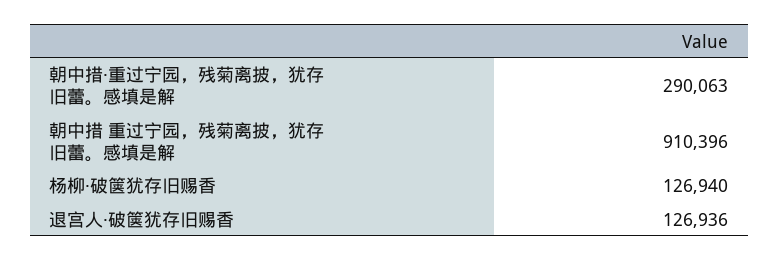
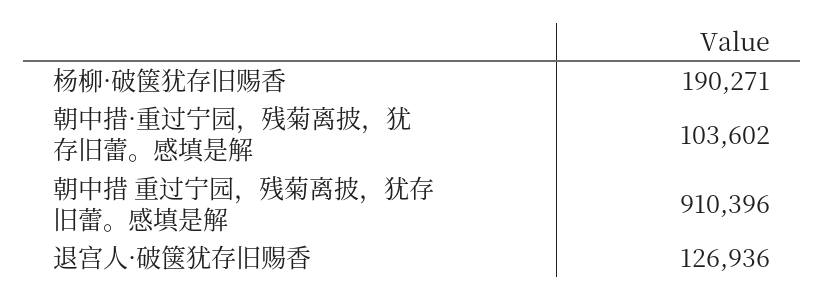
朝中措·重过宁园，残菊离披，犹存旧蕾。感填是解: 290063 -> 103602
杨柳·破箧犹存旧赐香: 126940 -> 190271

